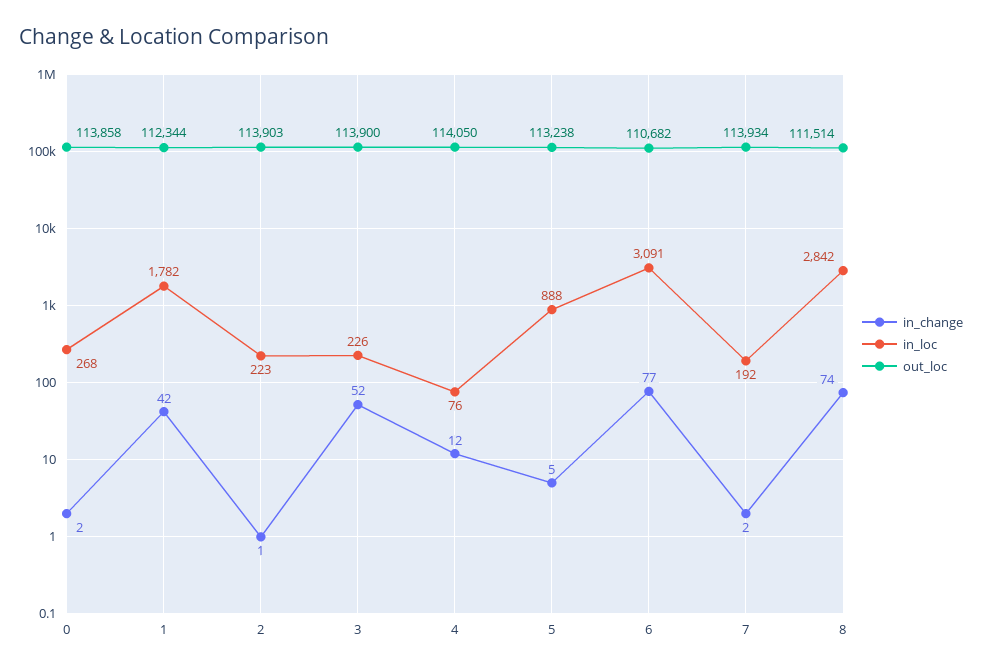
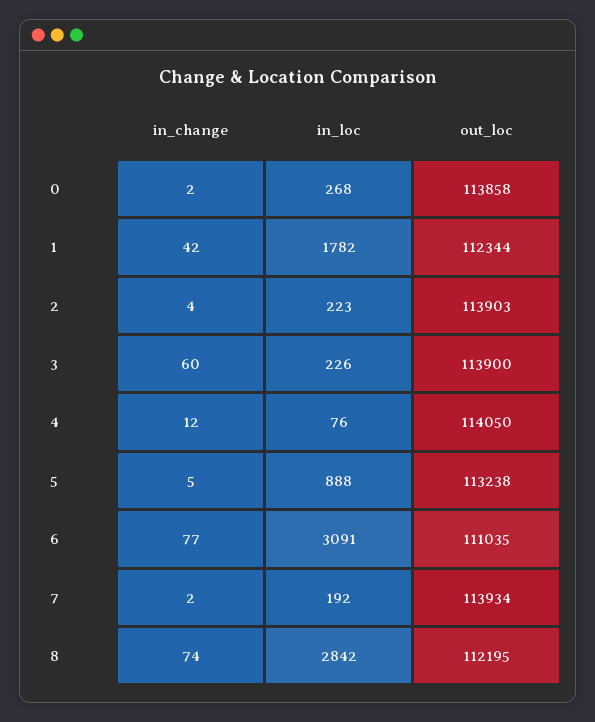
in_change, 2: 1 -> 4
in_change, 3: 52 -> 60
out_loc, 6: 110682 -> 111035
out_loc, 8: 111514 -> 112195

